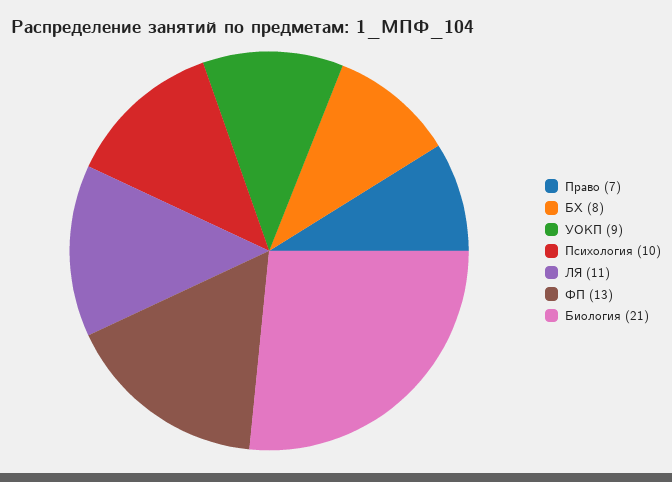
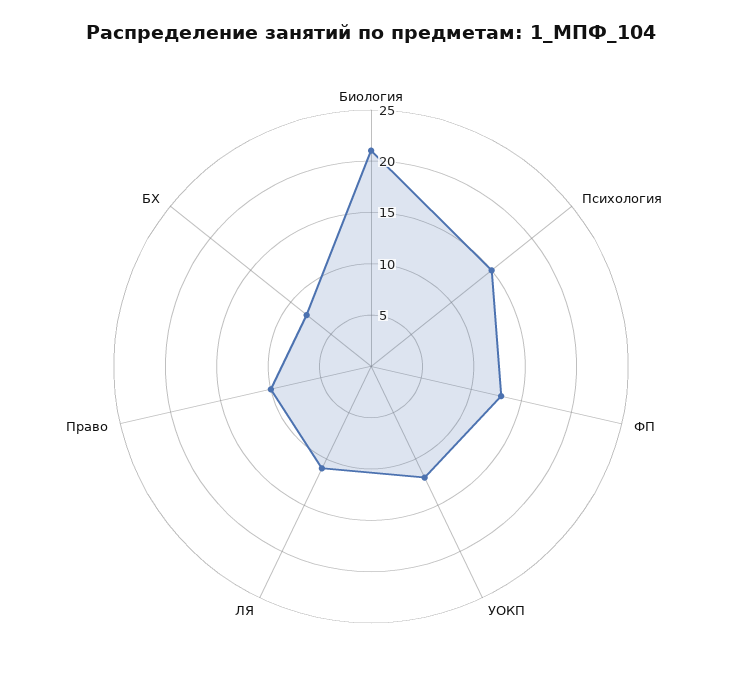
Право: 7 -> 10
УОКП: 9 -> 12
Психология: 10 -> 15

